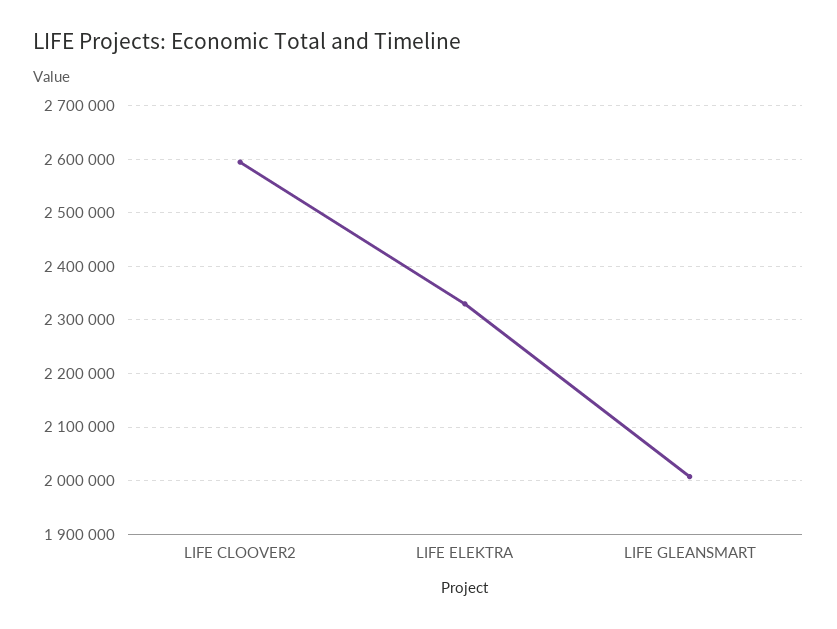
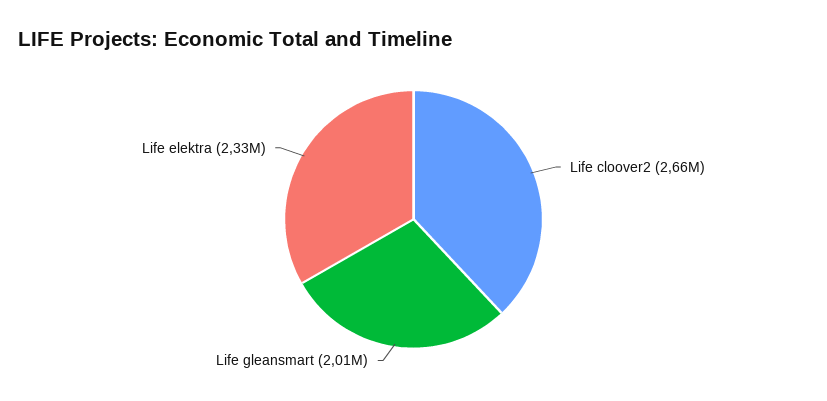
LIFE CLOOVER2: 2600000 -> 2660000

